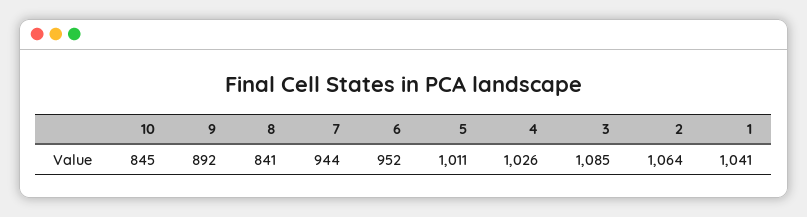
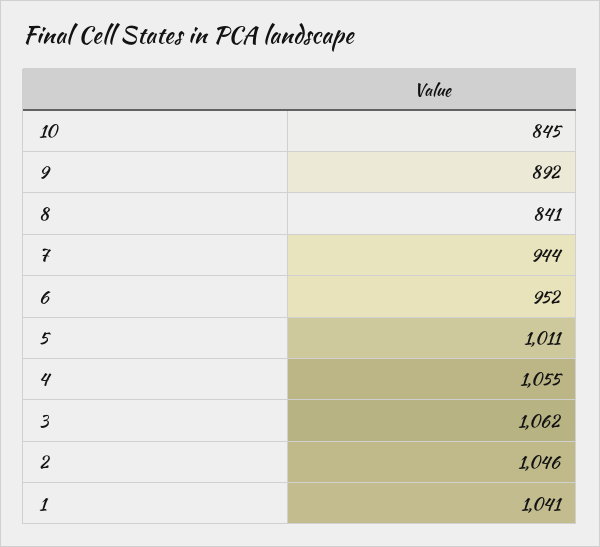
4: 1026 -> 1055
3: 1085 -> 1062
2: 1064 -> 1046

